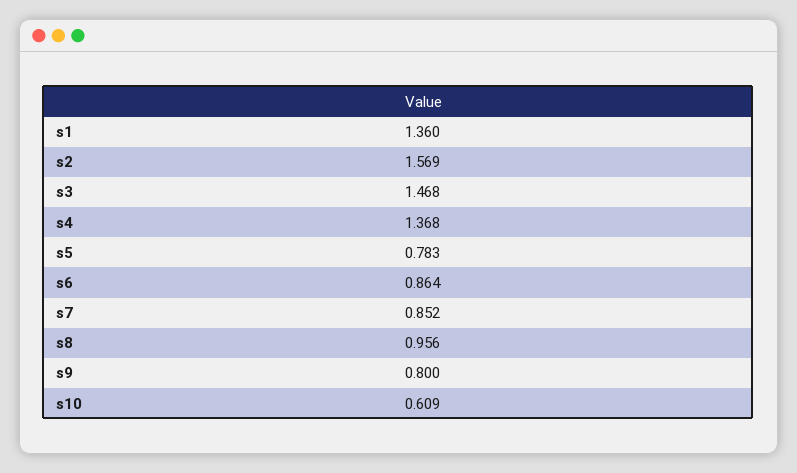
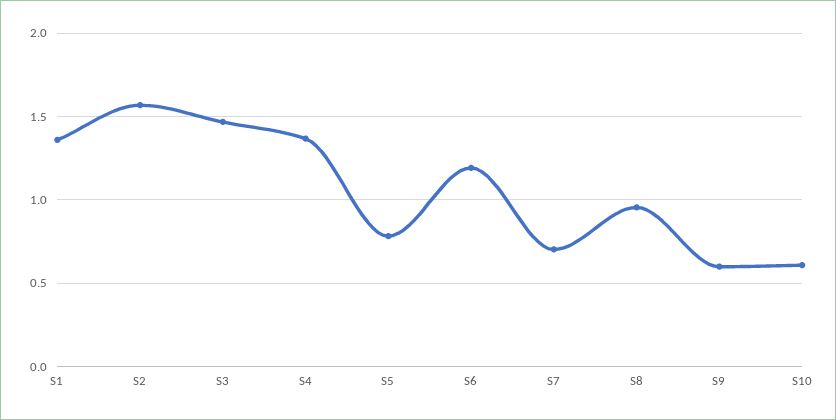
s6: 0.864 -> 1.2
s7: 0.852 -> 0.7
s9: 0.8 -> 0.6

